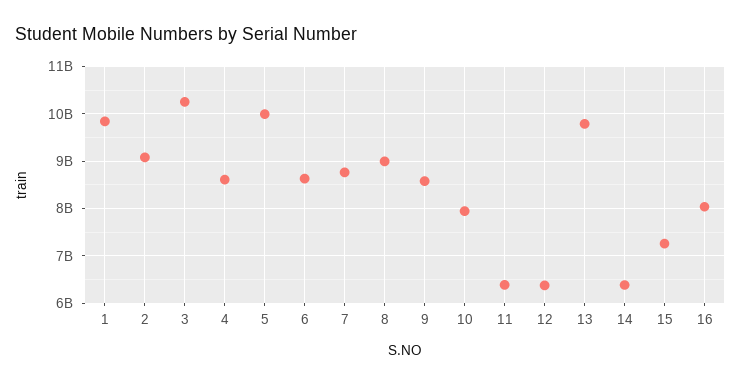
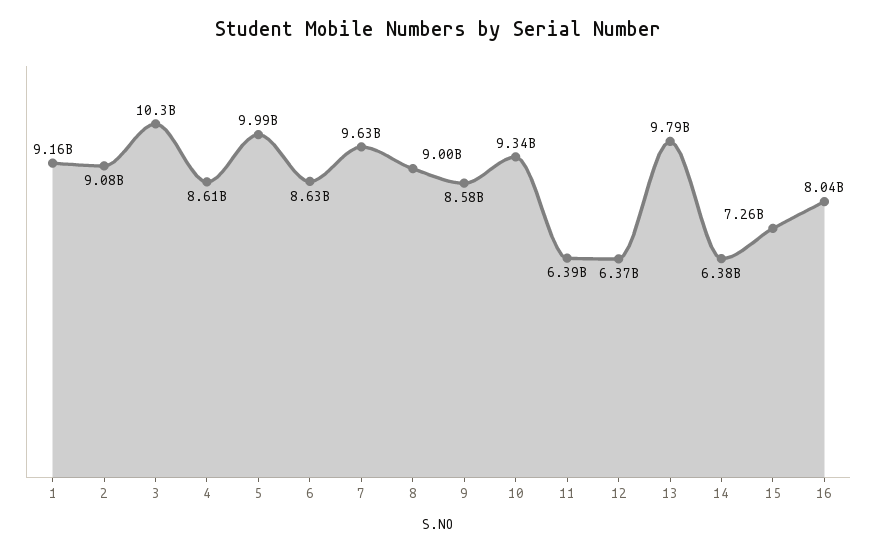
1: 9800000000 -> 9160000000
7: 8800000000 -> 9630000000
10: 8000000000 -> 9340000000

